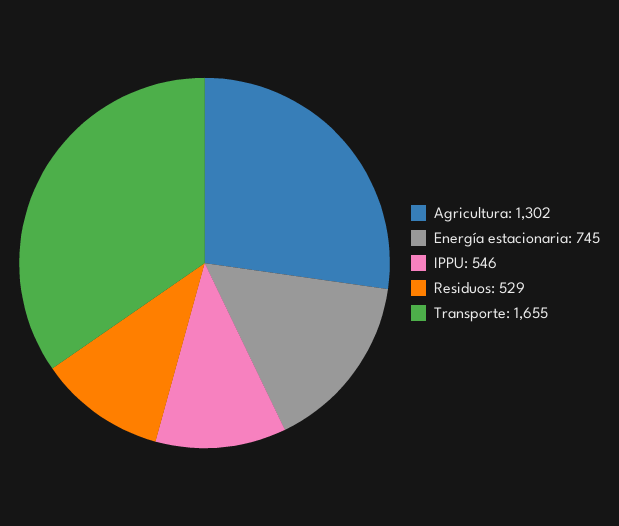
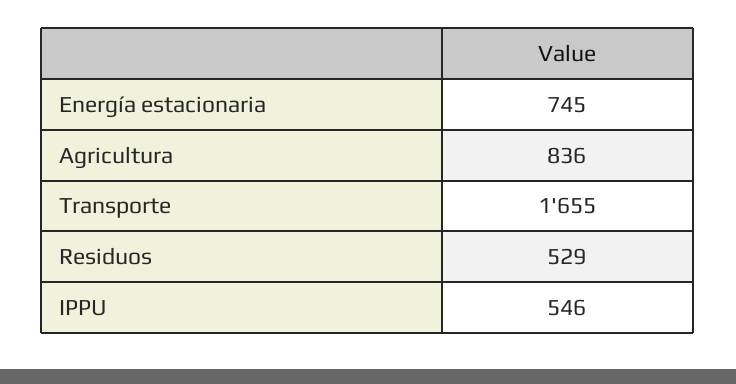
Agricultura: 1302 -> 836

